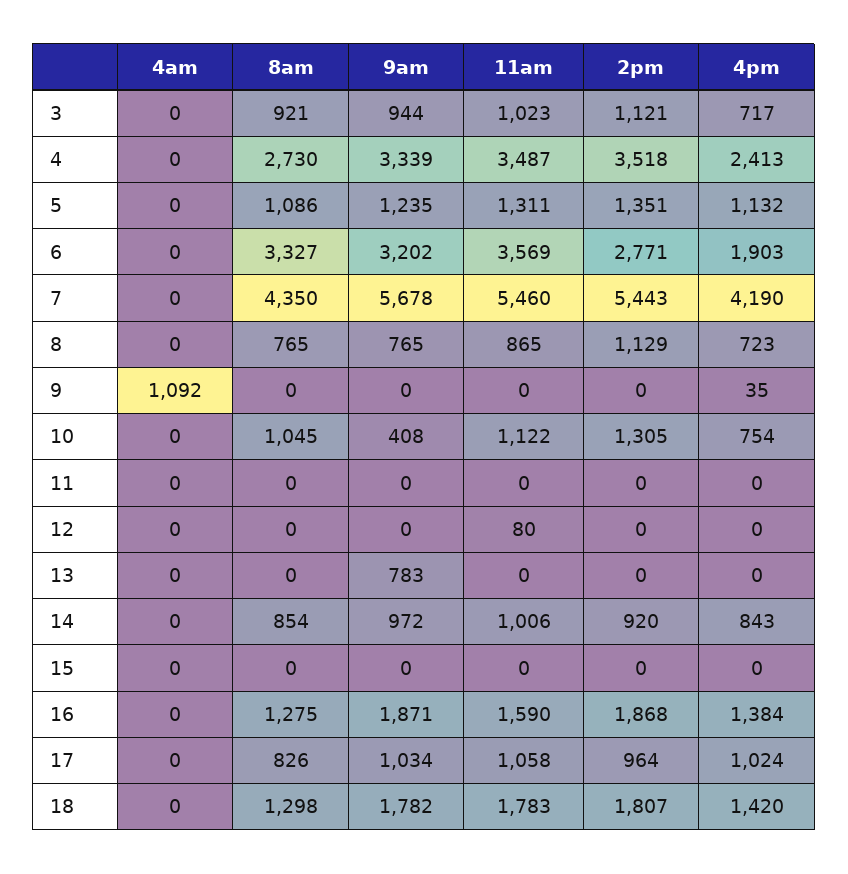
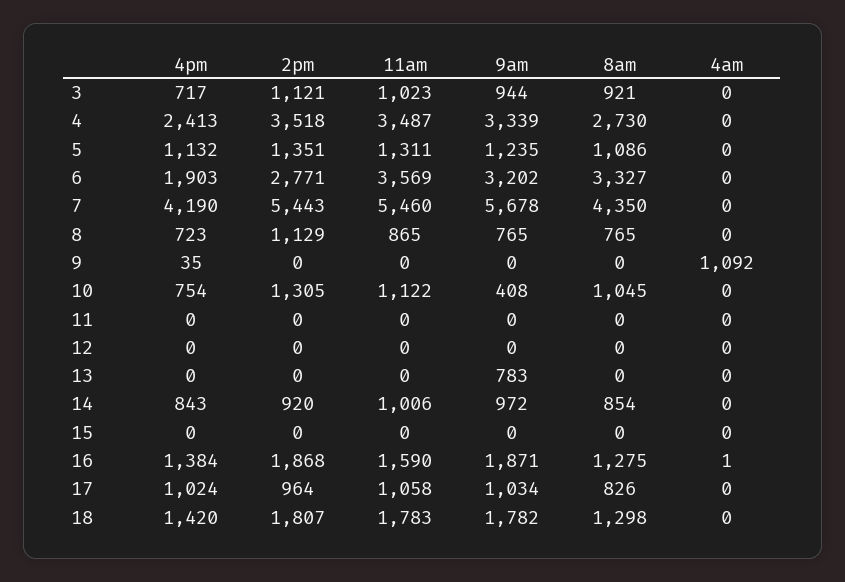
11am, 12: 80 -> 0
4am, 16: 0 -> 1

